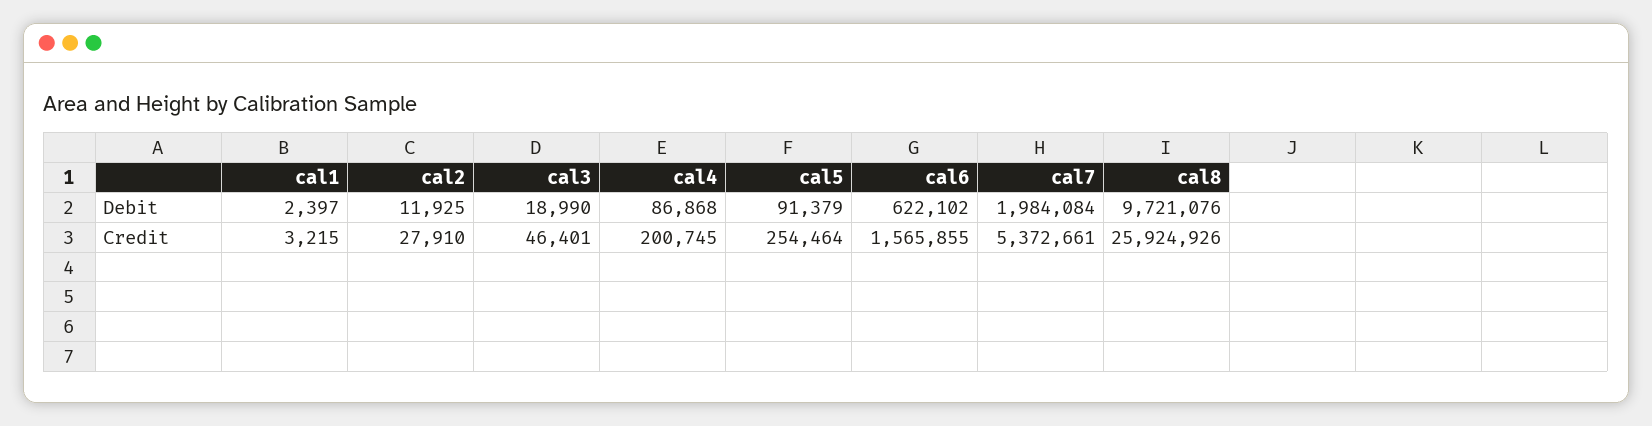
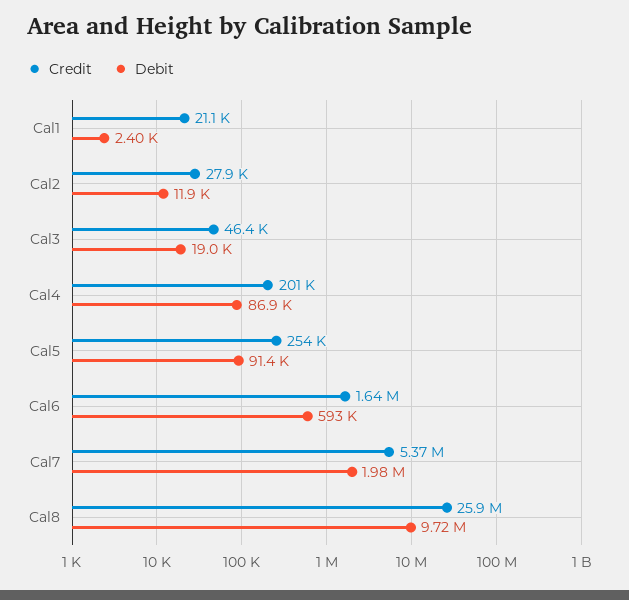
Debit, cal6: 622102 -> 593000
Credit, cal1: 3215 -> 21100
Credit, cal6: 1565855 -> 1640000

